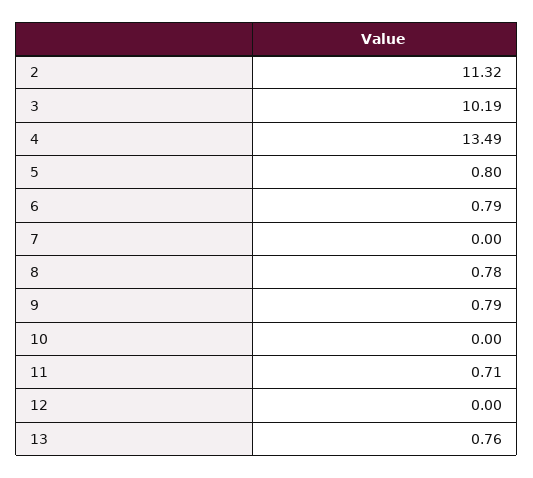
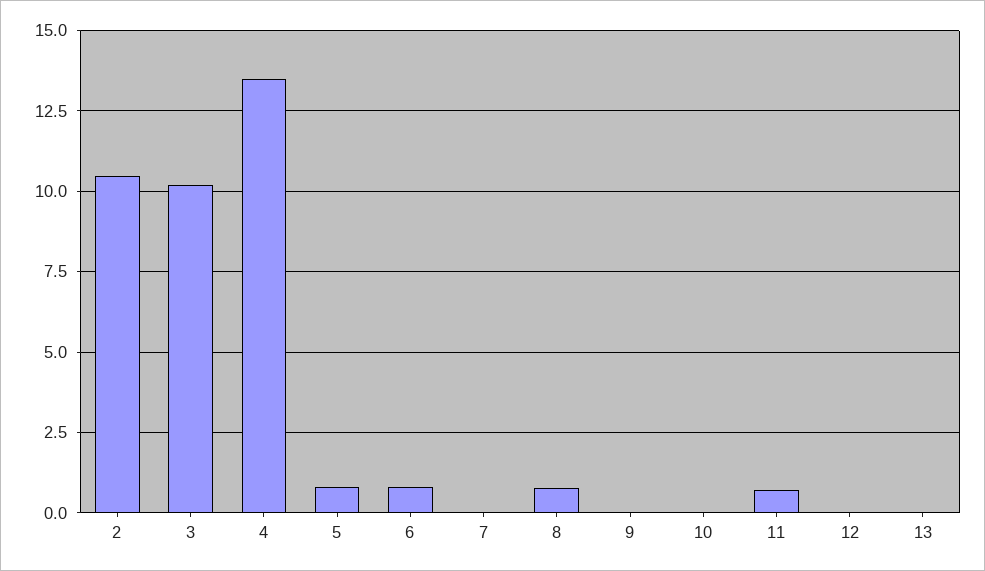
2: 11.32 -> 10.5
9: 0.79 -> 0
13: 0.76 -> 0

